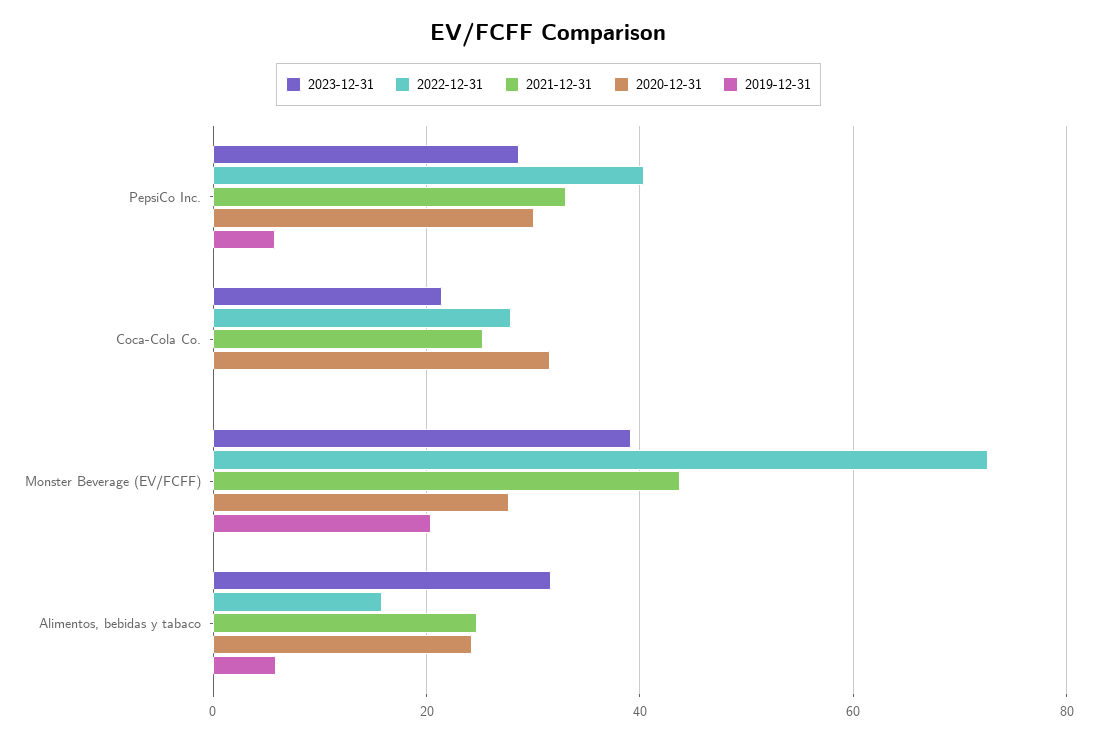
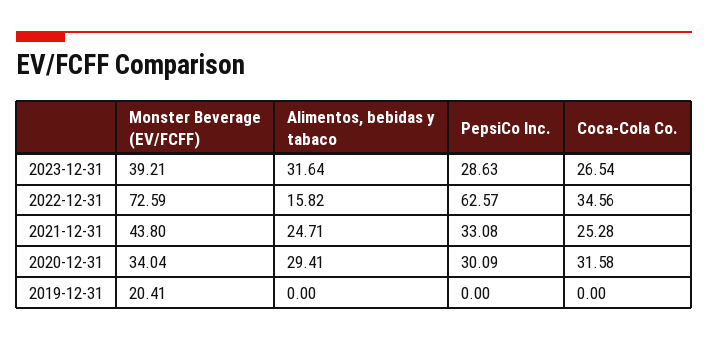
2022-12-31, PepsiCo Inc.: 40 -> 62.57
2019-12-31, PepsiCo Inc.: 6 -> 0
2023-12-31, Coca-Cola Co.: 22 -> 26.54
2022-12-31, Coca-Cola Co.: 28 -> 34.56
2020-12-31, Monster Beverage (EV/FCFF): 28 -> 34.04
2020-12-31, Alimentos, bebidas y tabaco: 24 -> 29.41
2019-12-31, Alimentos, bebidas y tabaco: 6 -> 0

